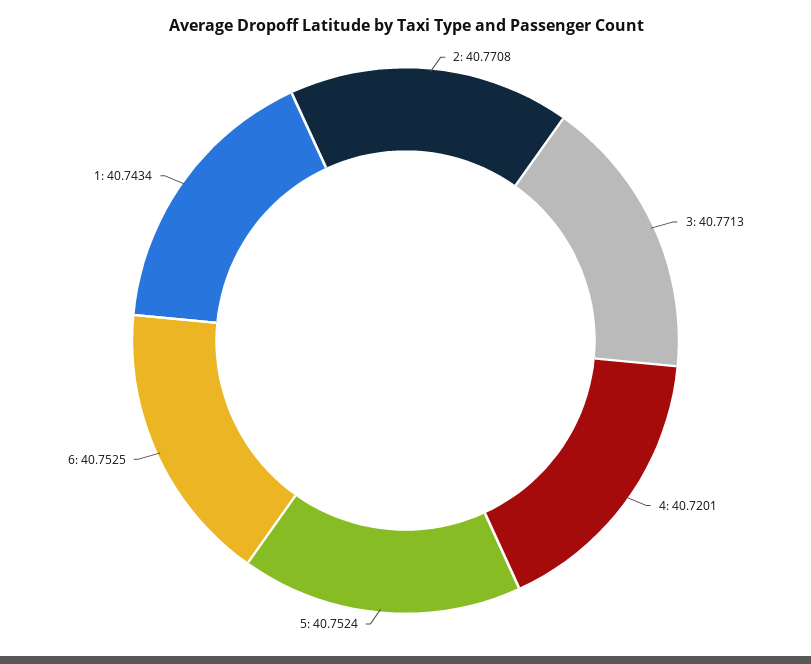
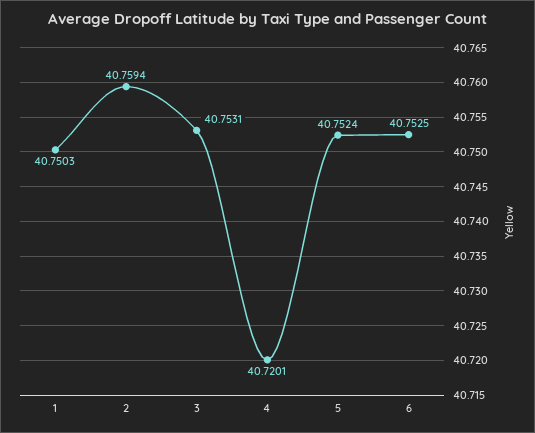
2: 40.7708 -> 40.7594
3: 40.7713 -> 40.7531
1: 40.7434 -> 40.7503

